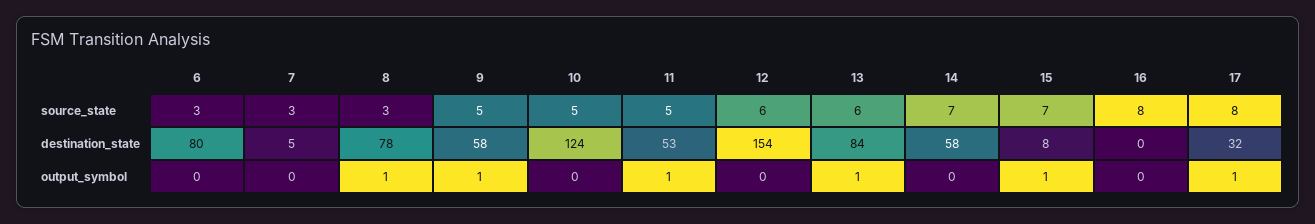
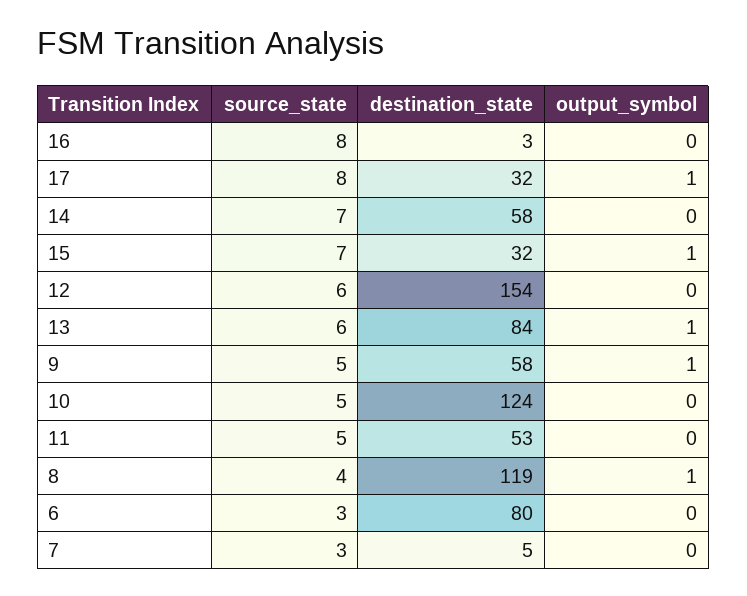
8, source_state: 3 -> 4
8, destination_state: 78 -> 119
15, destination_state: 8 -> 32
16, destination_state: 0 -> 3
11, output_symbol: 1 -> 0

